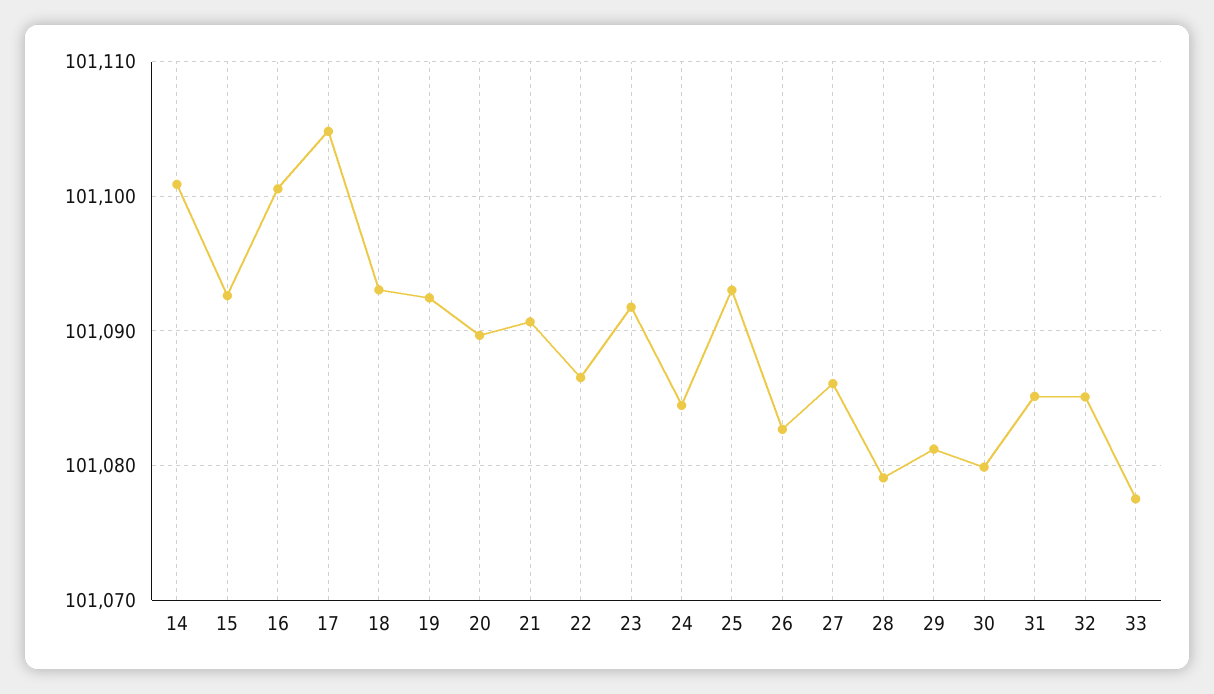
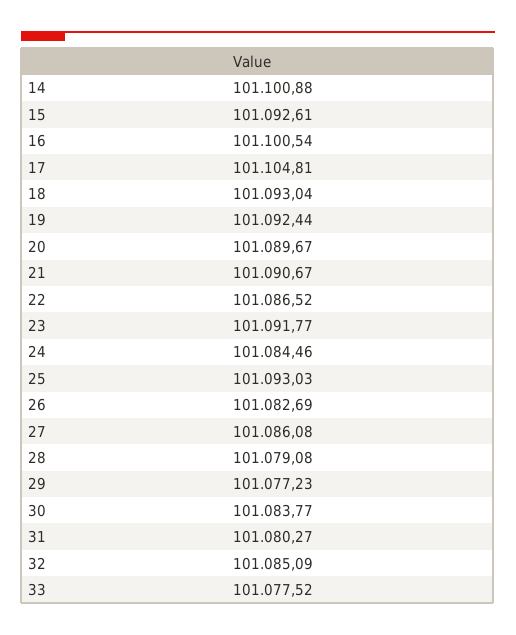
29: 101081 -> 101077.23
30: 101080 -> 101083.77
31: 101085 -> 101080.27

